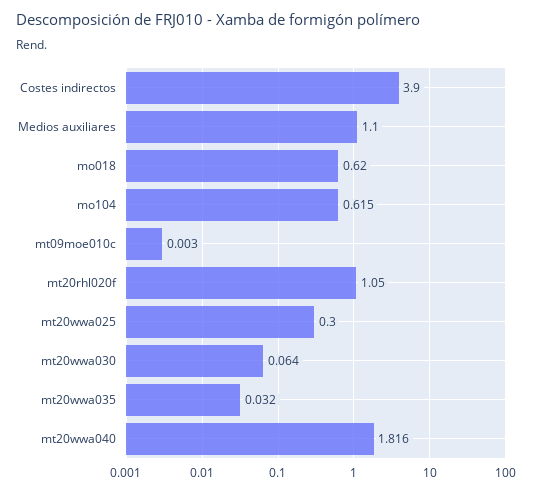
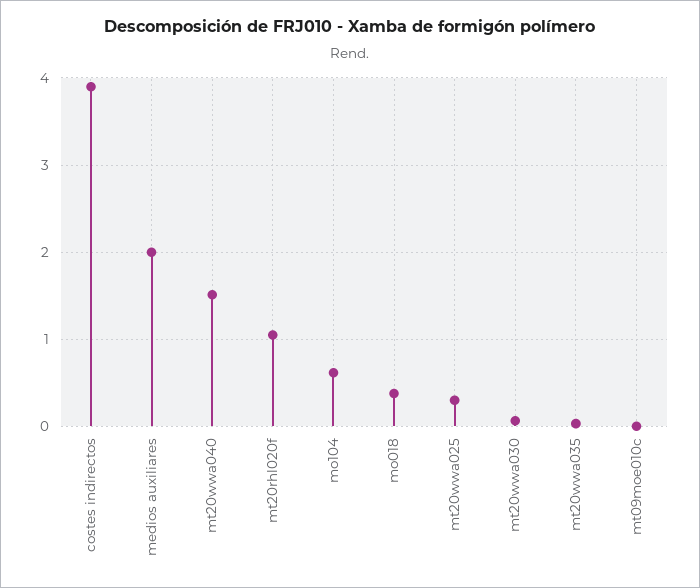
Medios auxiliares: 1.1 -> 2
mo018: 0.62 -> 0.4
mt20wwa040: 1.816 -> 1.5

